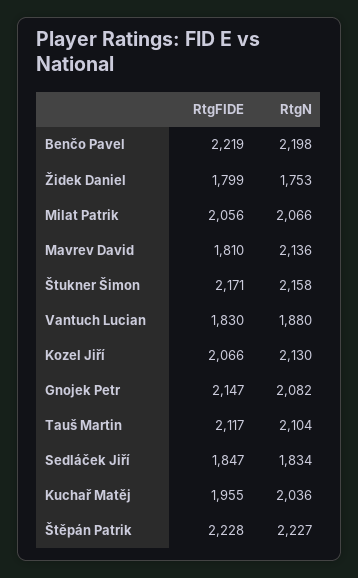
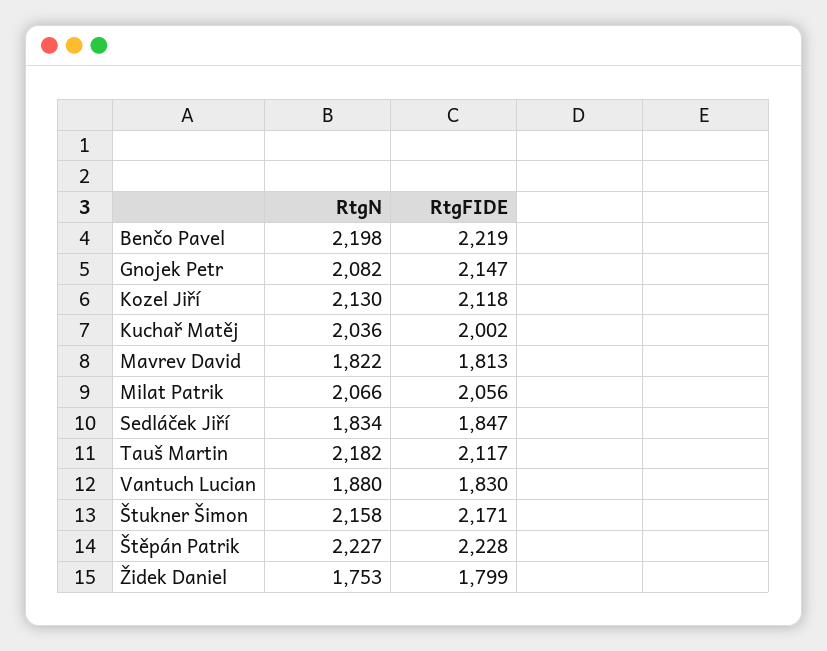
RtgFIDE, Mavrev David: 1810 -> 1813
RtgN, Mavrev David: 2136 -> 1822
RtgFIDE, Kozel Jiří: 2066 -> 2118
RtgN, Tauš Martin: 2104 -> 2182
RtgFIDE, Kuchař Matěj: 1955 -> 2002

